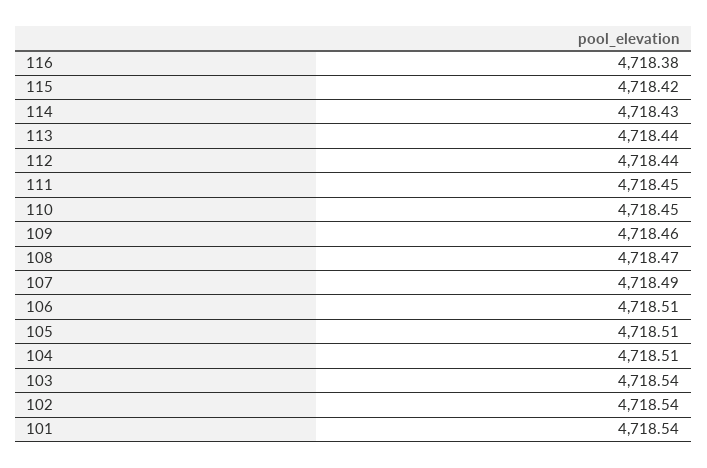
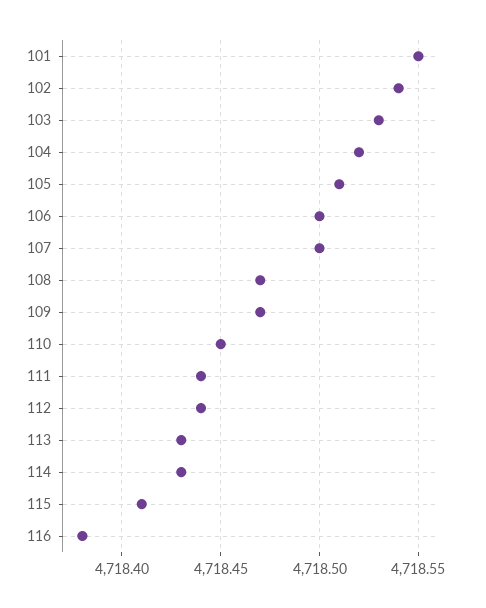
115: 4718.42 -> 4718.41
113: 4718.44 -> 4718.43
111: 4718.45 -> 4718.44
109: 4718.46 -> 4718.47
107: 4718.49 -> 4718.5
106: 4718.51 -> 4718.5
104: 4718.51 -> 4718.52
103: 4718.54 -> 4718.53
101: 4718.54 -> 4718.55

